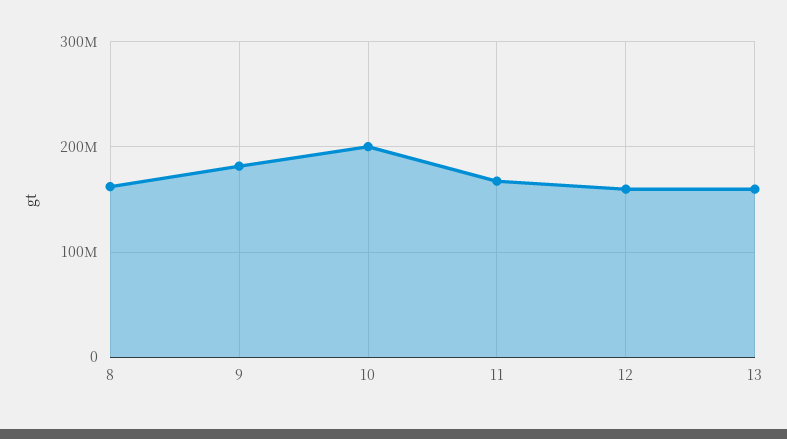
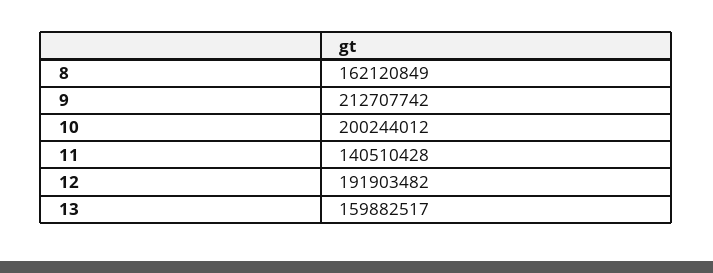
9: 180000000 -> 212707742
11: 170000000 -> 140510428
12: 160000000 -> 191903482

